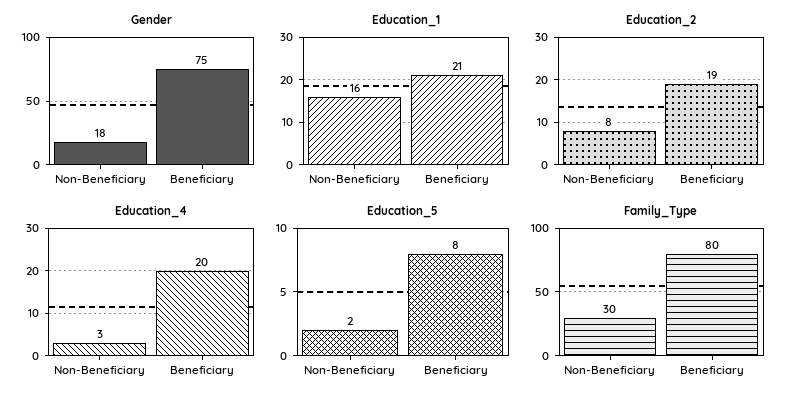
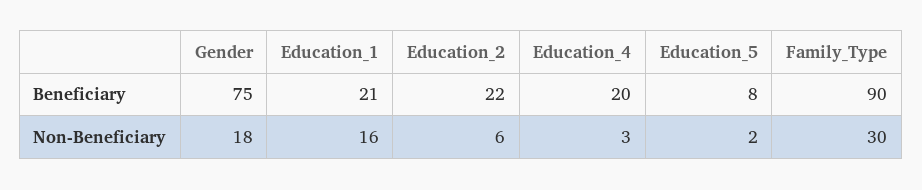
Education_2, Non-Beneficiary: 8 -> 6
Education_2, Beneficiary: 19 -> 22
Family_Type, Beneficiary: 80 -> 90

